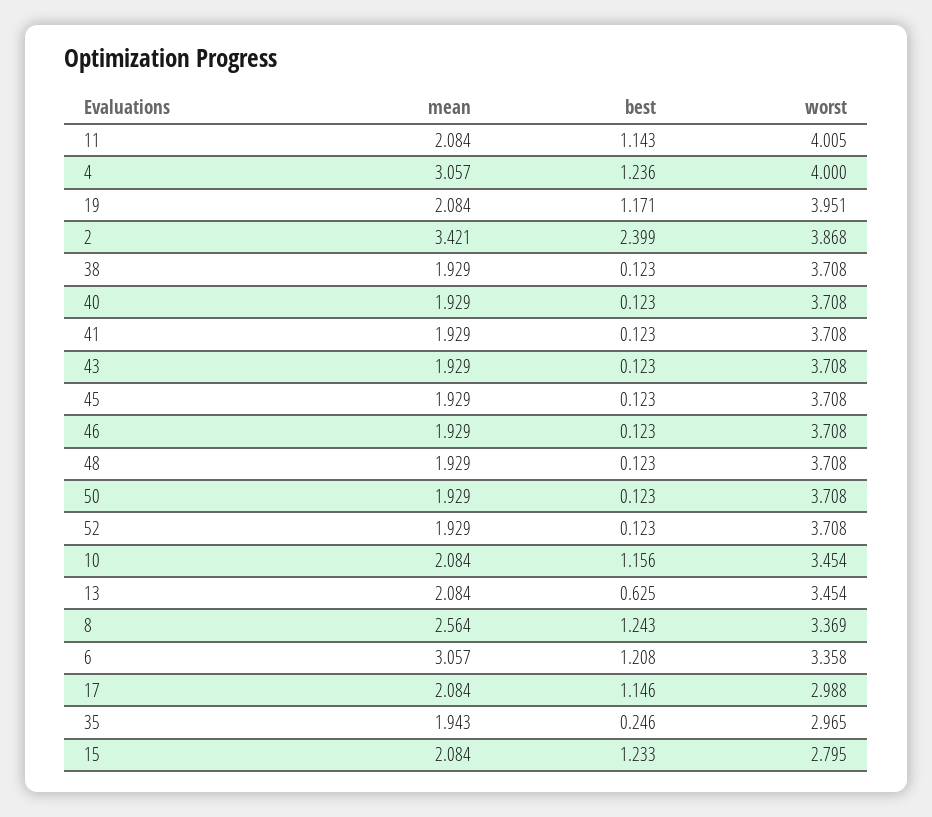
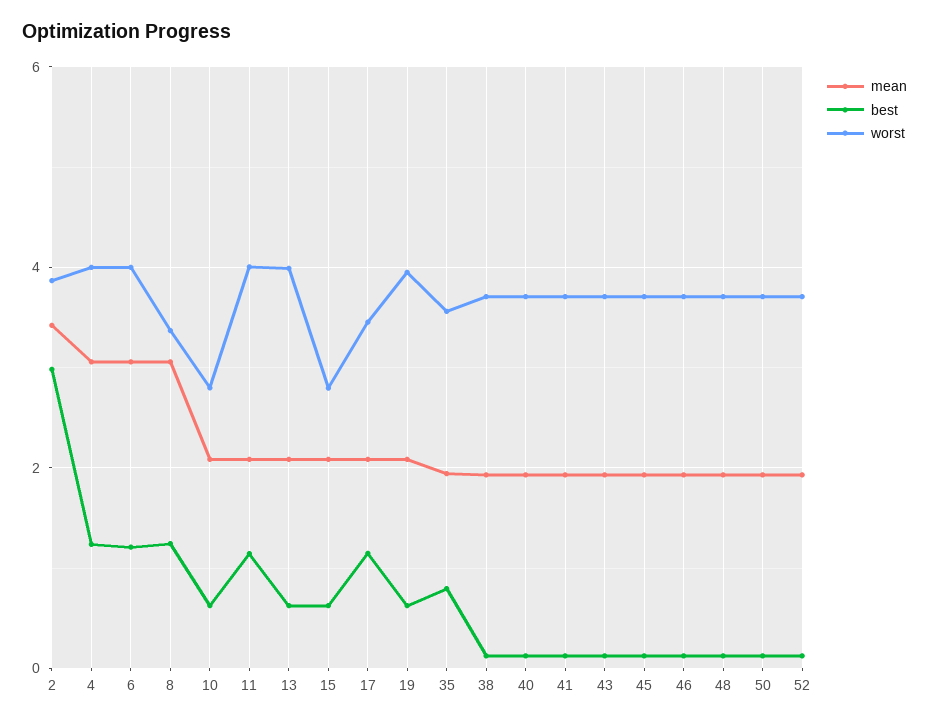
best, 19: 1.171 -> 0.6
best, 2: 2.399 -> 3
best, 10: 1.156 -> 0.6
worst, 10: 3.454 -> 2.8
worst, 13: 3.454 -> 4
mean, 8: 2.564 -> 3
worst, 6: 3.358 -> 4
worst, 17: 2.988 -> 3.4
best, 35: 0.246 -> 0.8
worst, 35: 2.965 -> 3.6
best, 15: 1.233 -> 0.6

